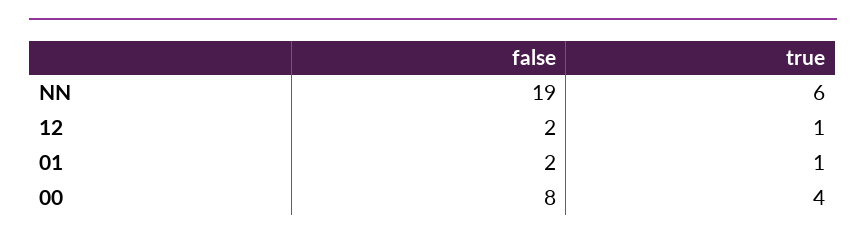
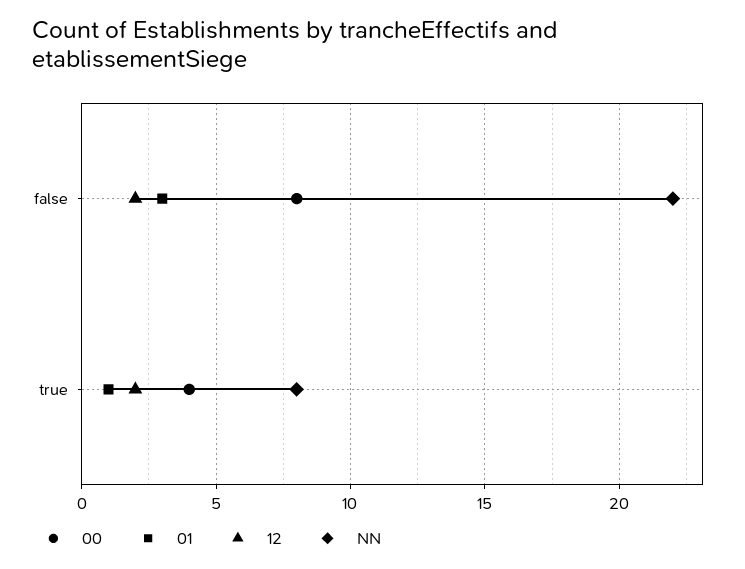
NN, false: 19 -> 22
NN, true: 6 -> 8
12, true: 1 -> 2
01, false: 2 -> 3

